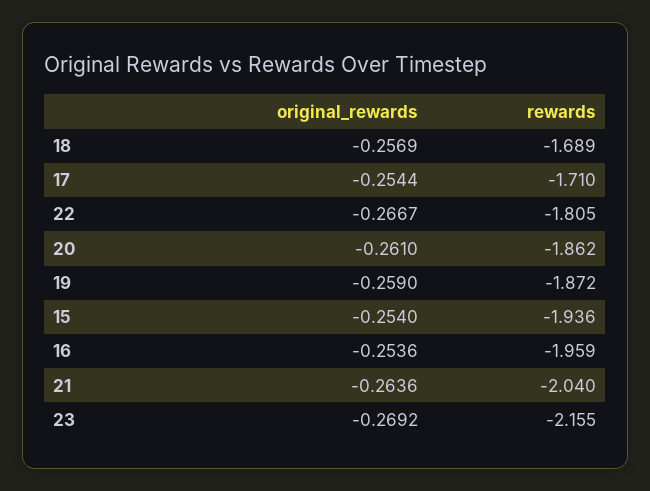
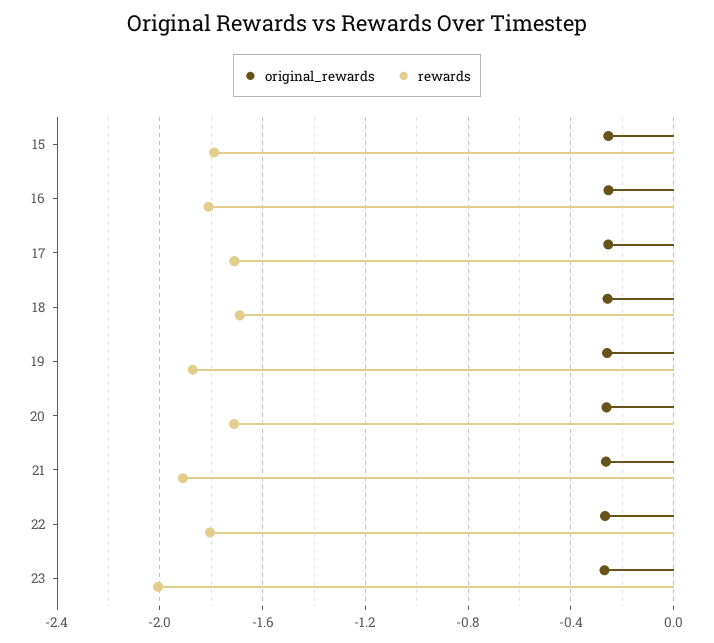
rewards, 20: -1.862 -> -1.7
rewards, 15: -1.936 -> -1.8
rewards, 16: -1.959 -> -1.8
rewards, 21: -2.04 -> -1.9
rewards, 23: -2.155 -> -2

